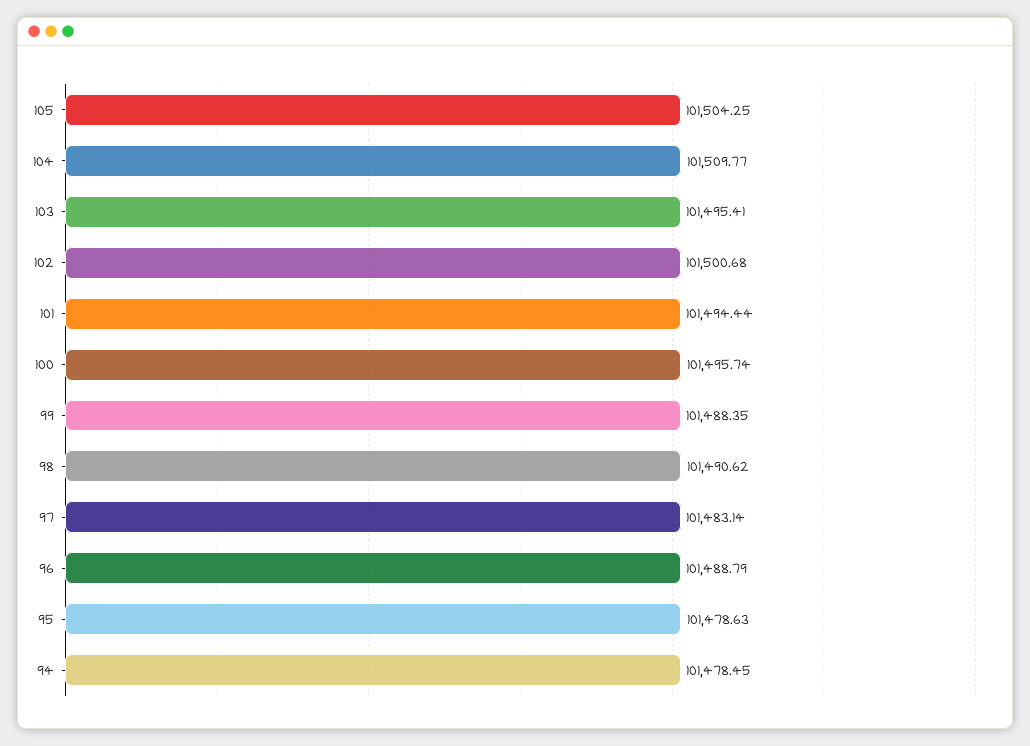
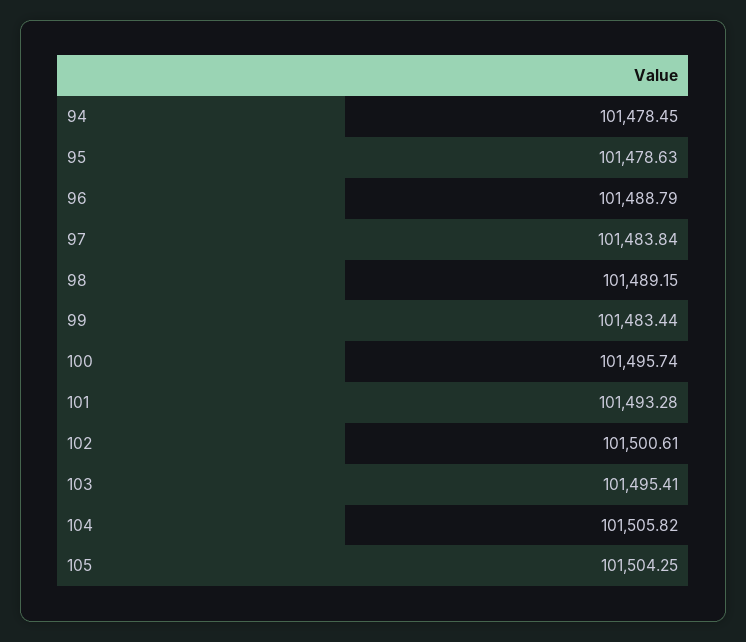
104: 101509.77 -> 101505.82
102: 101500.68 -> 101500.61
101: 101494.44 -> 101493.28
99: 101488.35 -> 101483.44
98: 101490.62 -> 101489.15
97: 101483.14 -> 101483.84

